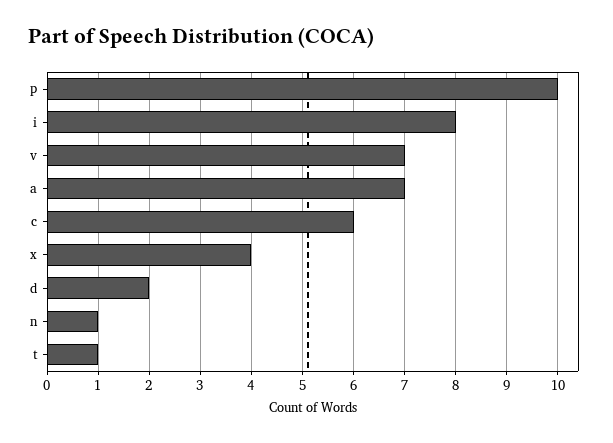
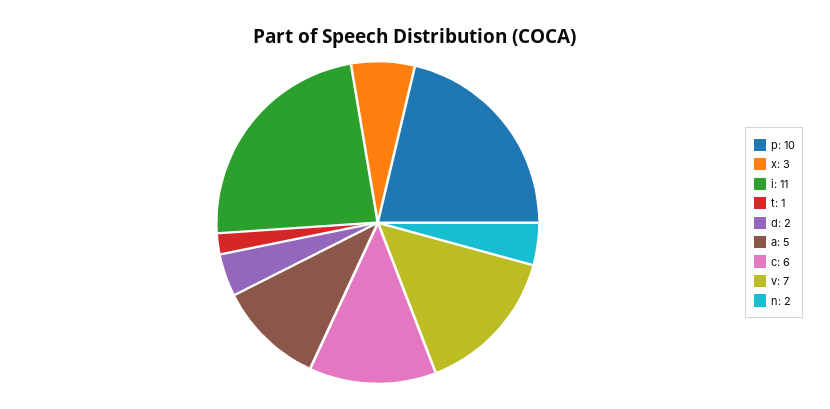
i: 8 -> 11
a: 7 -> 5
x: 4 -> 3
n: 1 -> 2

